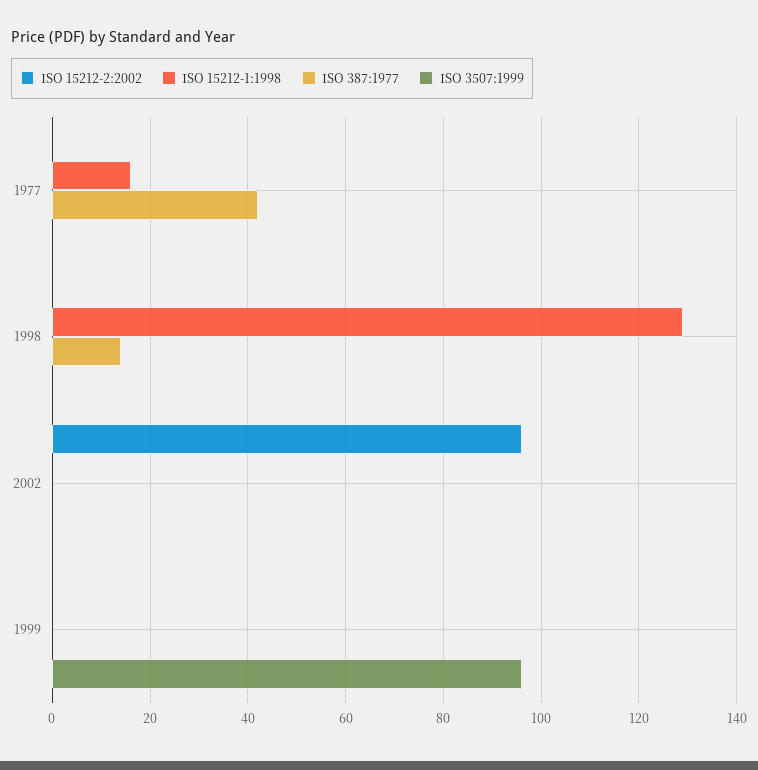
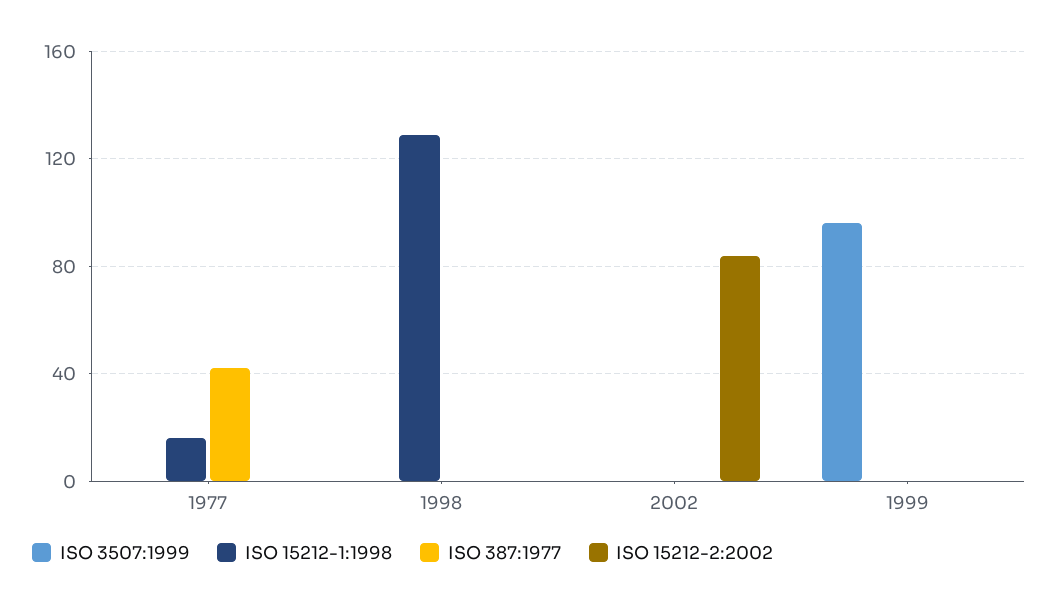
ISO 387:1977, 1998: 15 -> 0
ISO 15212-2:2002, 2002: 95 -> 85

